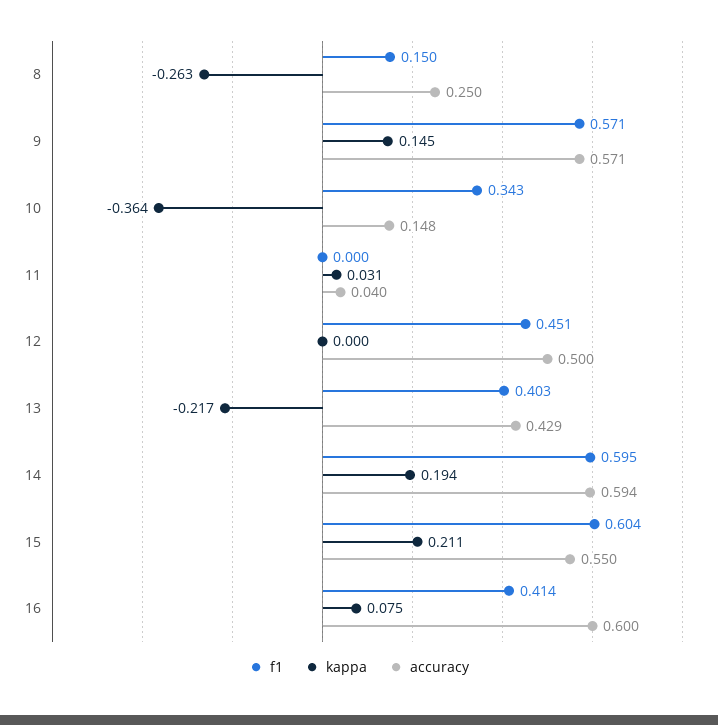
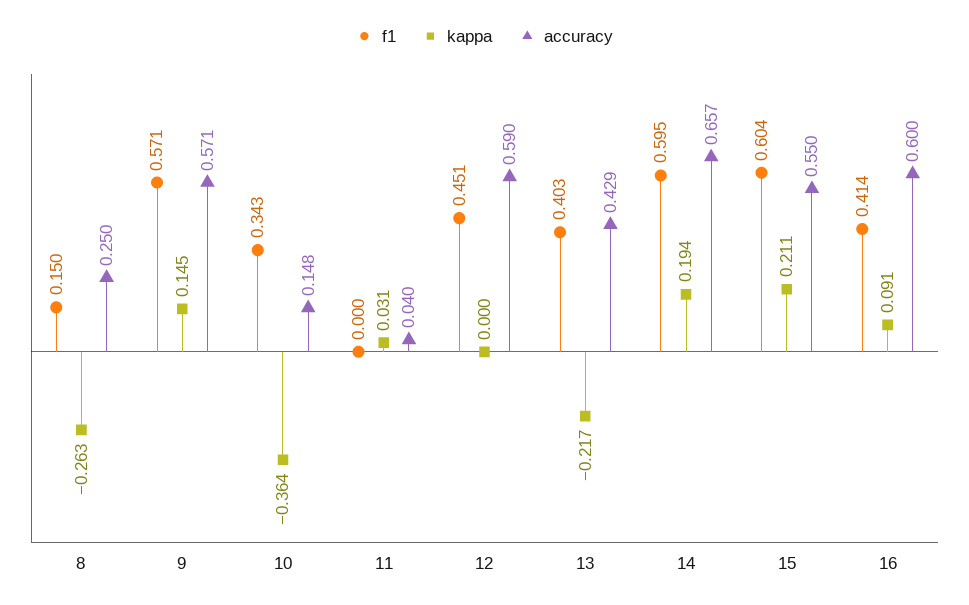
accuracy, 12: 0.5 -> 0.59
accuracy, 14: 0.594 -> 0.657
kappa, 16: 0.075 -> 0.091

